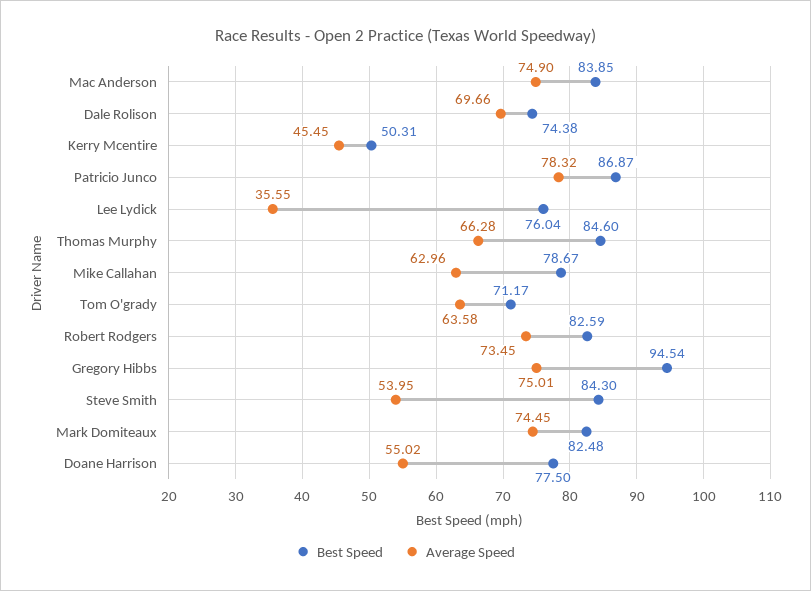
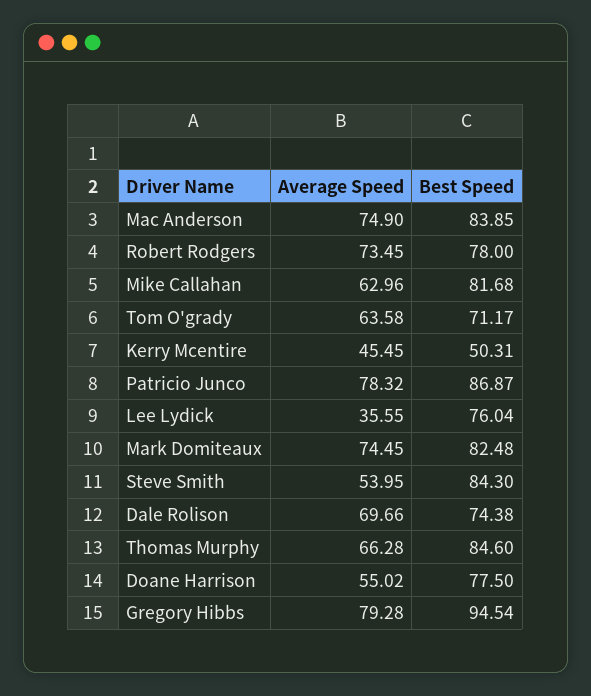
Best Speed, Mike Callahan: 78.67 -> 81.68
Best Speed, Robert Rodgers: 82.59 -> 78
Average Speed, Gregory Hibbs: 75.01 -> 79.28

